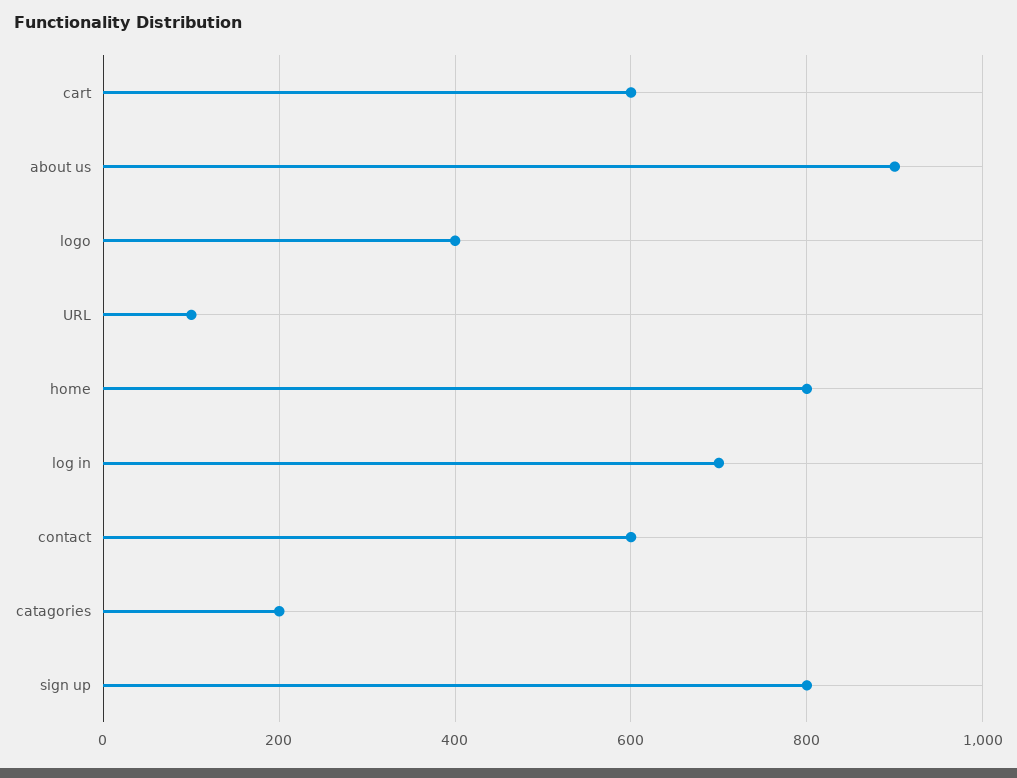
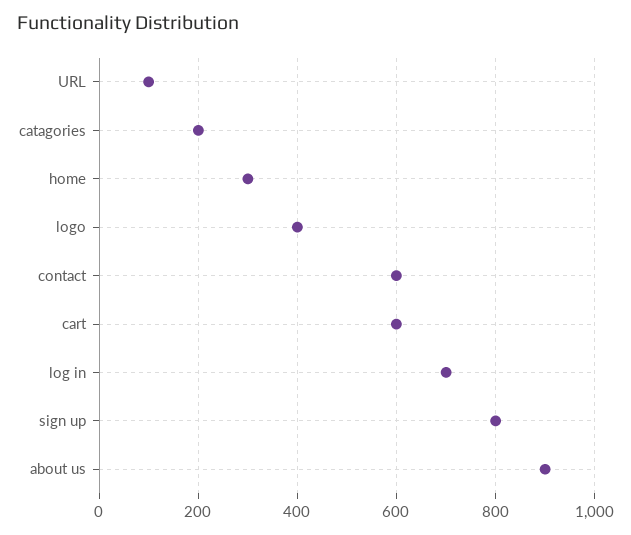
home: 800 -> 300

